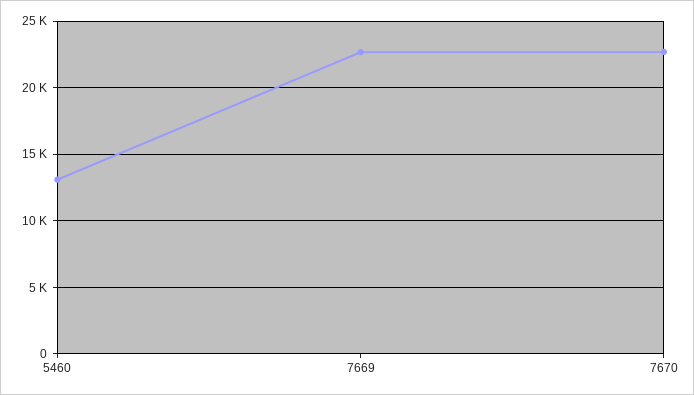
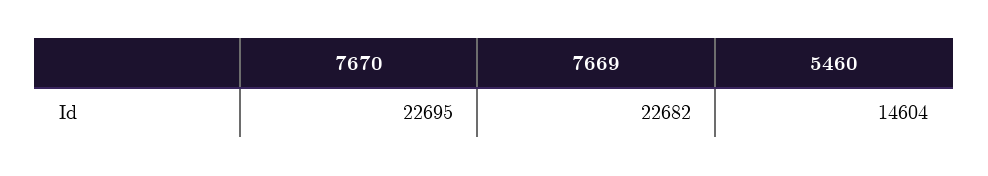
5460: 13000 -> 14604

